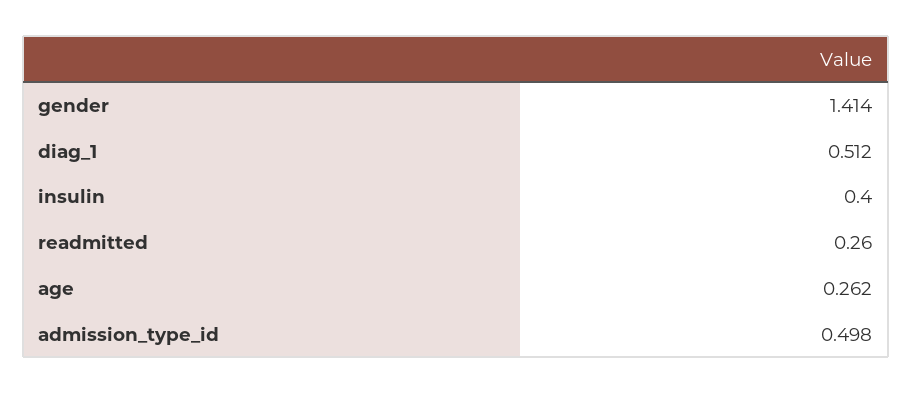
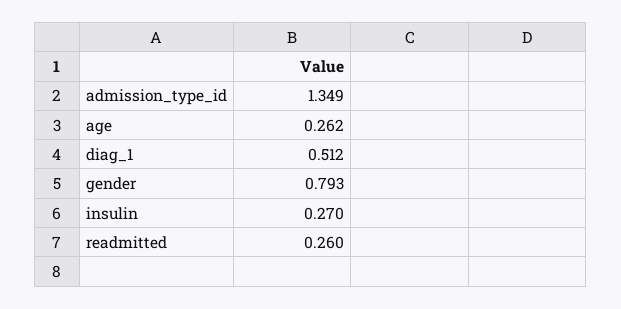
gender: 1.414 -> 0.793
insulin: 0.4 -> 0.27
admission_type_id: 0.498 -> 1.349

